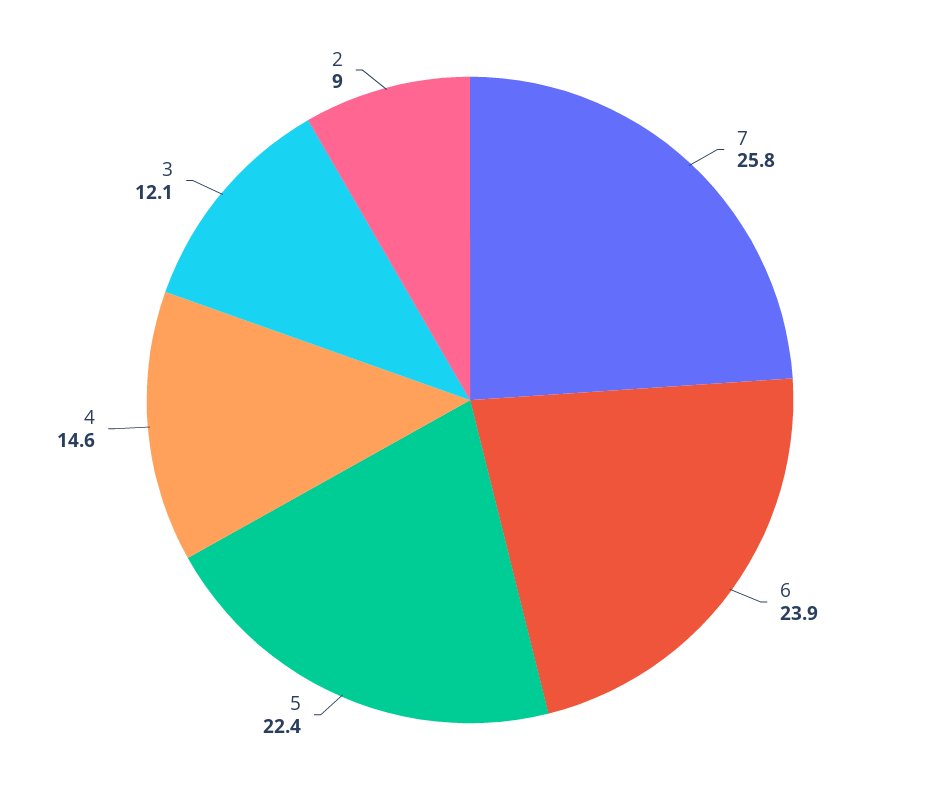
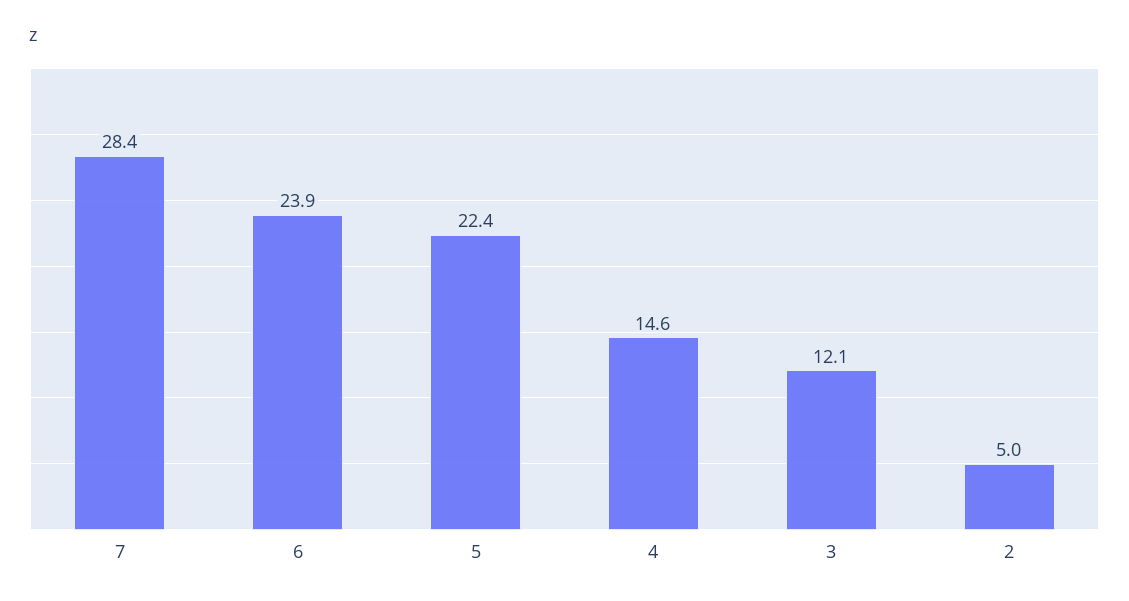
7: 25.8 -> 28.4
2: 9 -> 5

